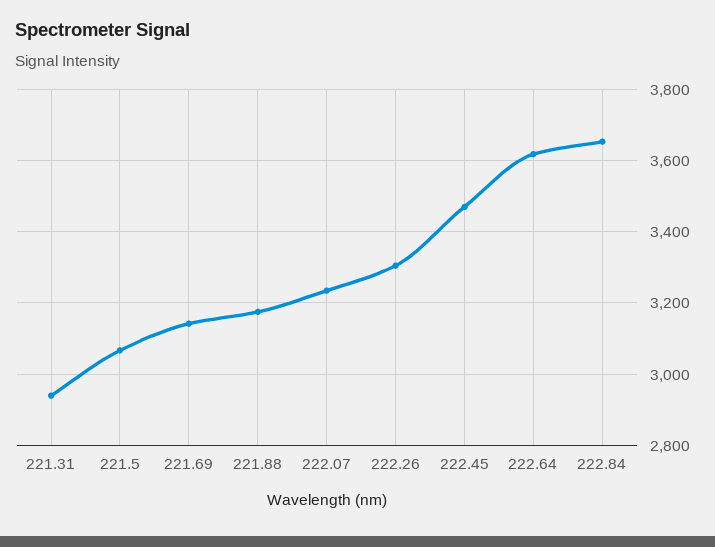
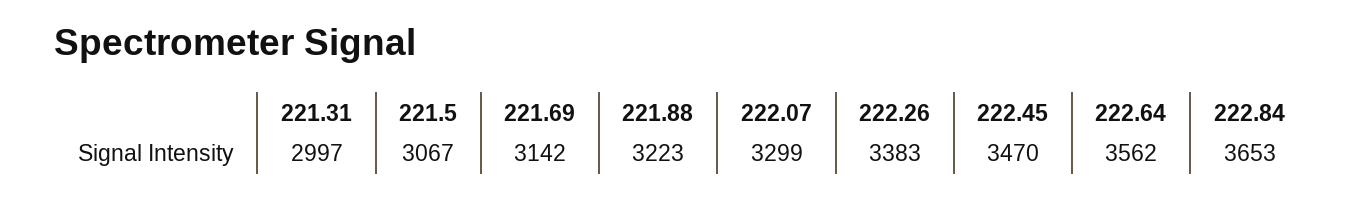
221.31: 2940 -> 2997
221.88: 3180 -> 3223
222.07: 3240 -> 3299
222.26: 3300 -> 3383
222.64: 3620 -> 3562

